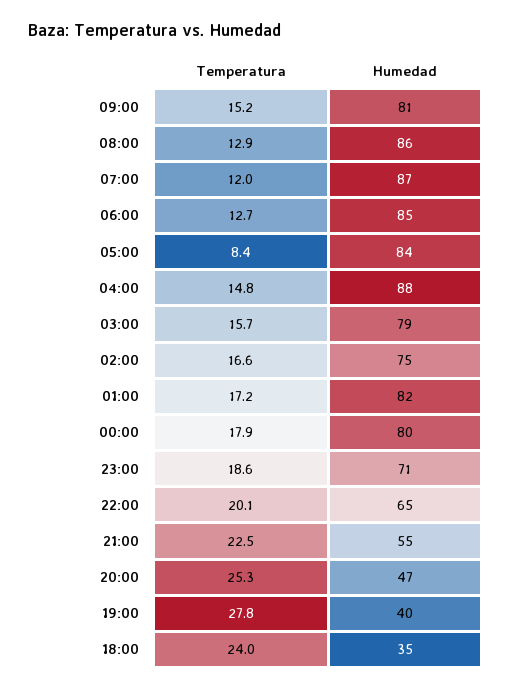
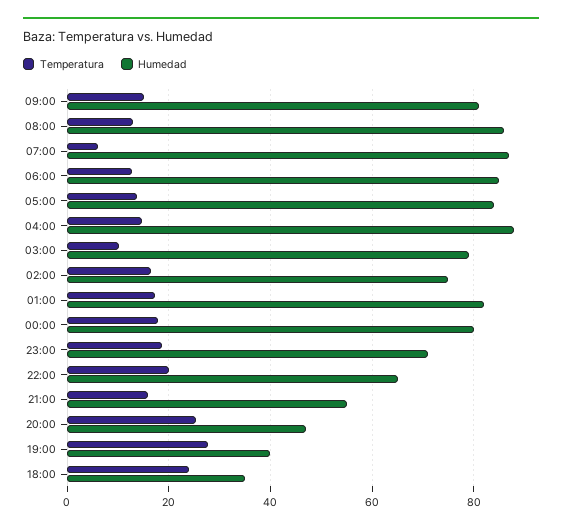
Temperatura, 07:00: 12 -> 6
Temperatura, 05:00: 8.4 -> 14
Temperatura, 03:00: 15.7 -> 10
Temperatura, 21:00: 22.5 -> 16

